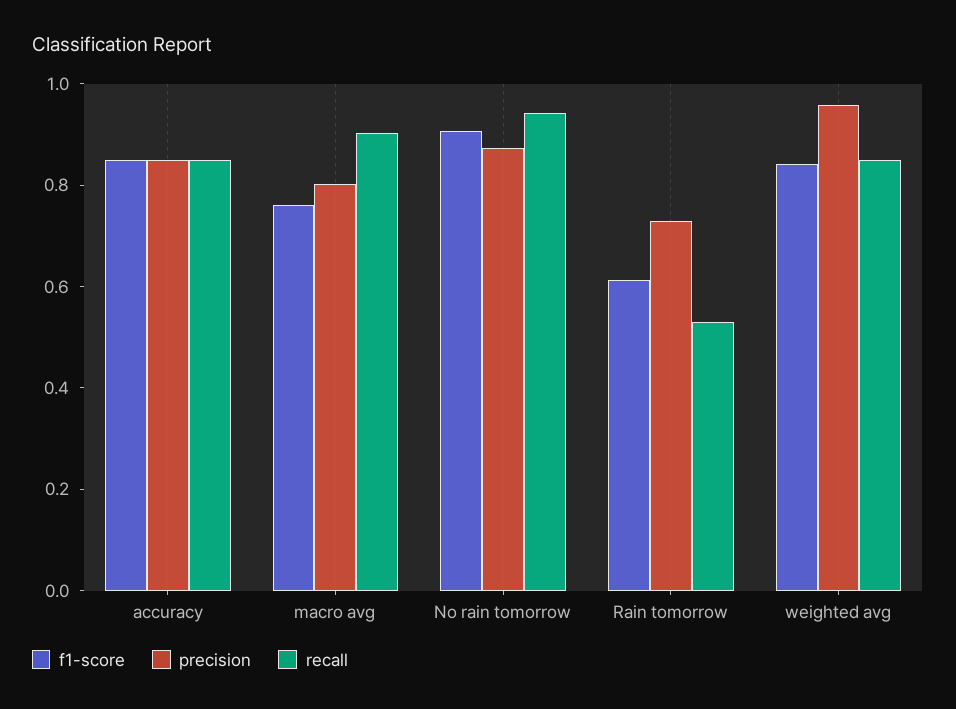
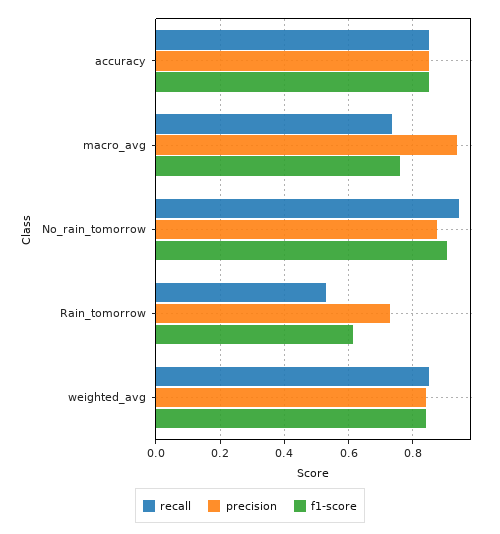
precision, macro avg: 0.8 -> 0.94
recall, macro avg: 0.9 -> 0.74
precision, weighted avg: 0.95 -> 0.84

